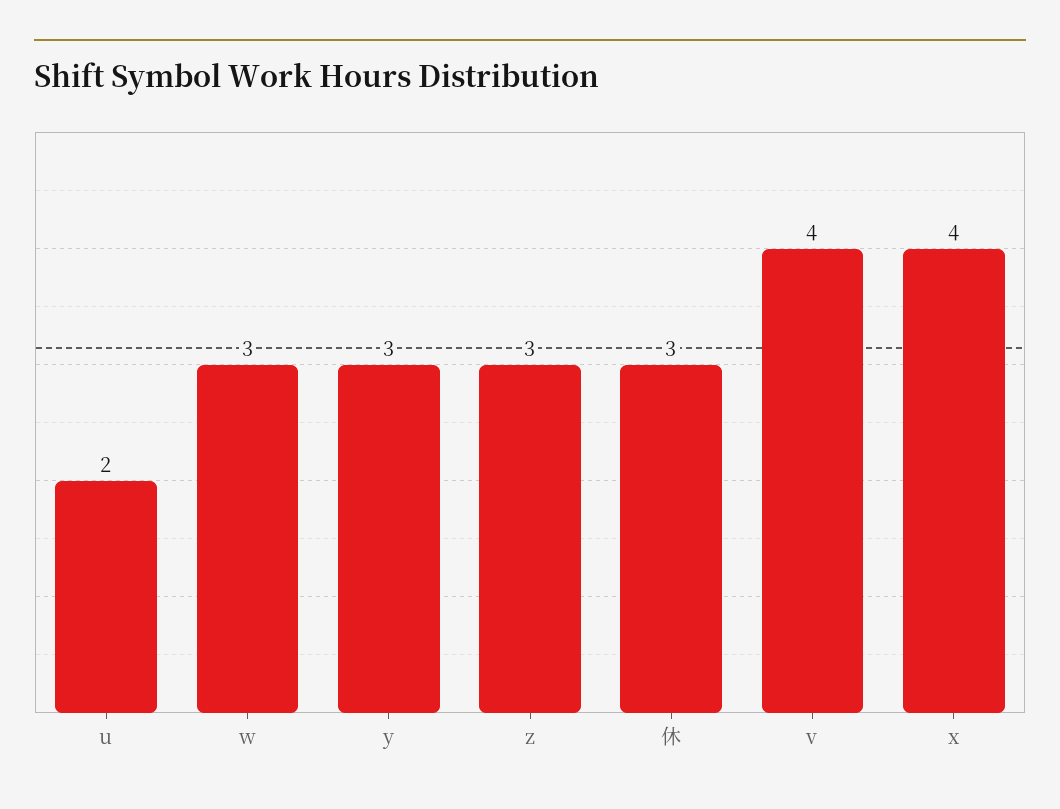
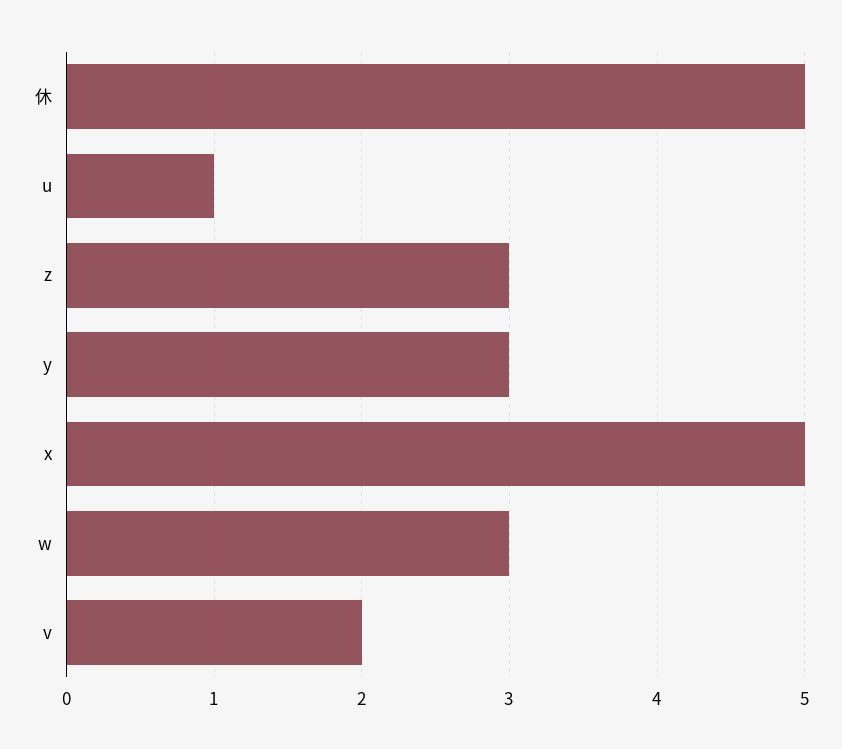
u: 2 -> 1
休: 3 -> 5
v: 4 -> 2
x: 4 -> 5

